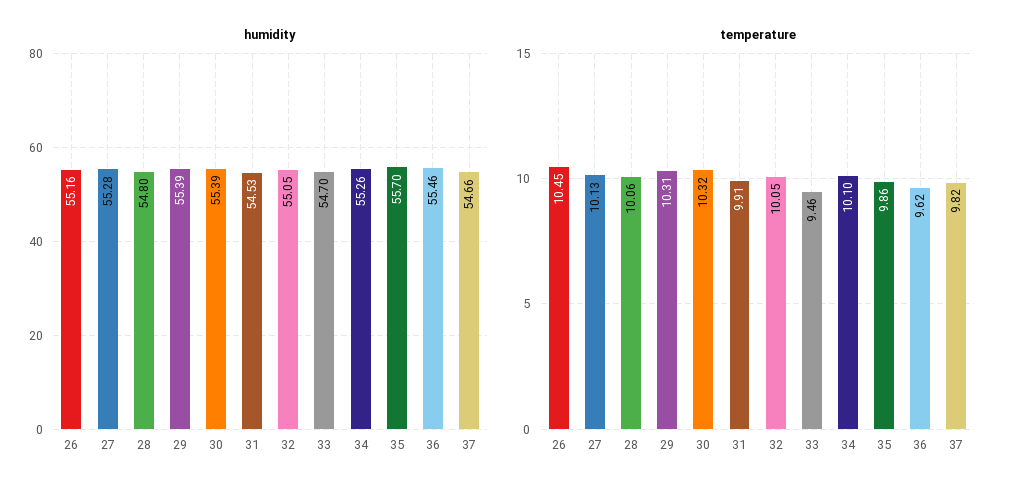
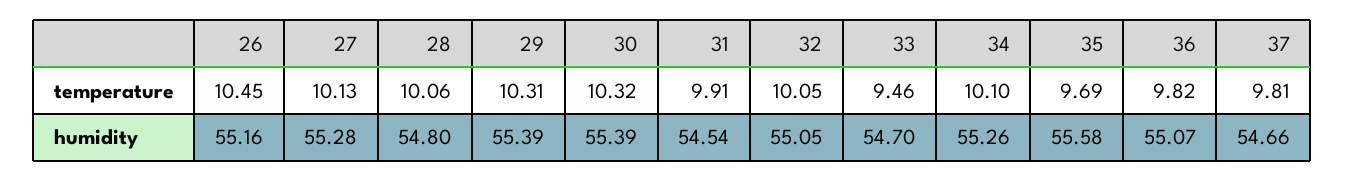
humidity, 31: 54.53 -> 54.54
humidity, 35: 55.7 -> 55.58
humidity, 36: 55.46 -> 55.07
temperature, 35: 9.86 -> 9.69
temperature, 36: 9.62 -> 9.82
temperature, 37: 9.82 -> 9.81

